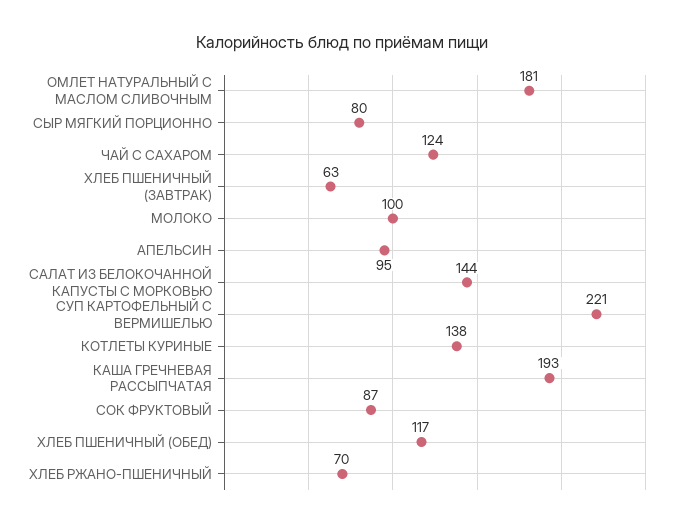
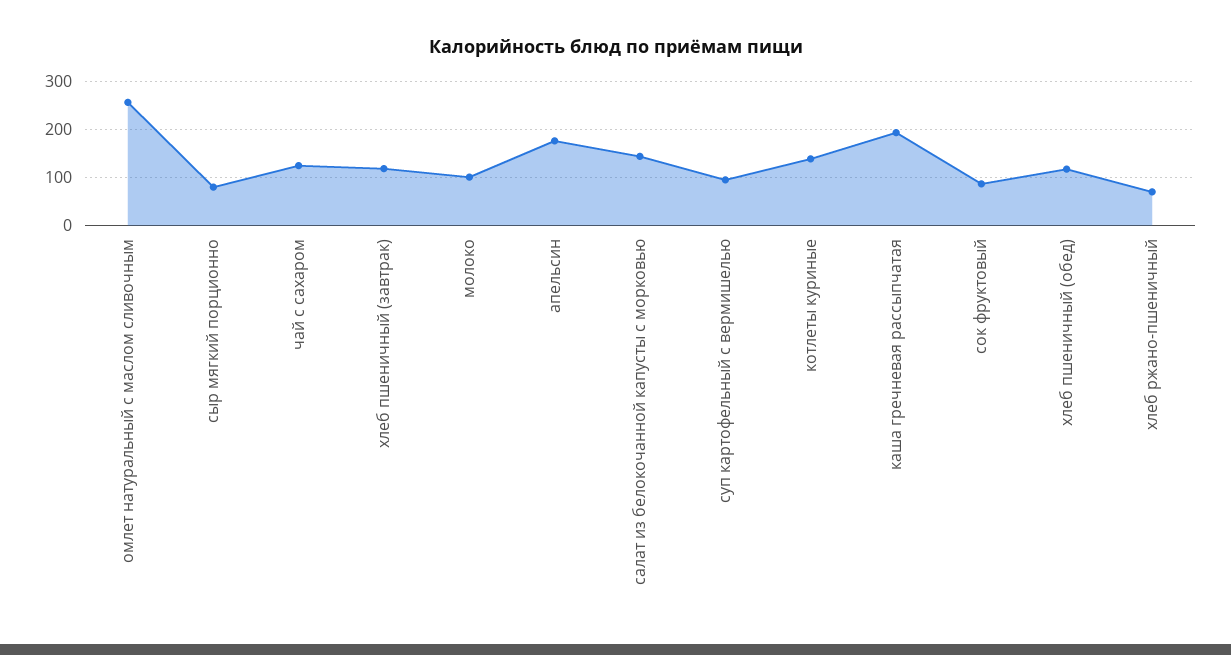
ОМЛЕТ НАТУРАЛЬНЫЙ С МАСЛОМ СЛИВОЧНЫМ: 181 -> 260
ХЛЕБ ПШЕНИЧНЫЙ (ЗАВТРАК): 63 -> 120
АПЕЛЬСИН: 95 -> 180
СУП КАРТОФЕЛЬНЫЙ С ВЕРМИШЕЛЬЮ: 221 -> 100

